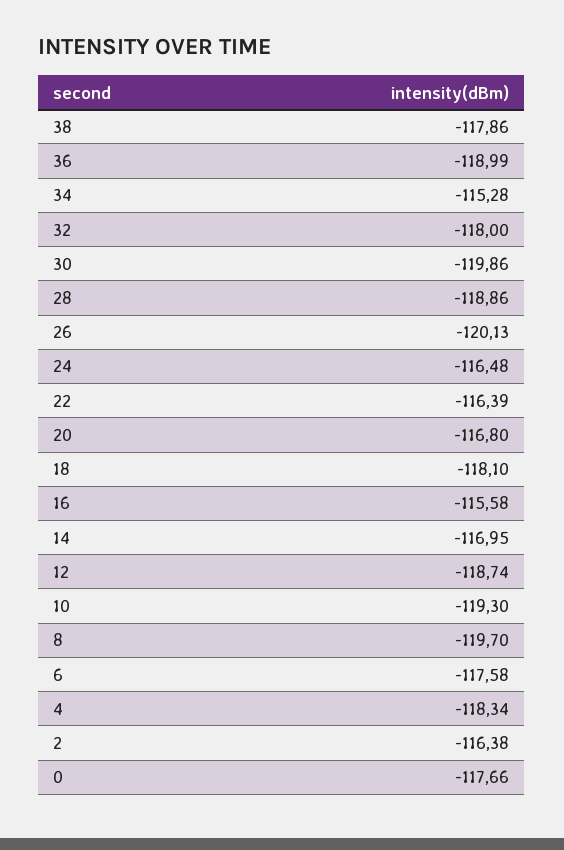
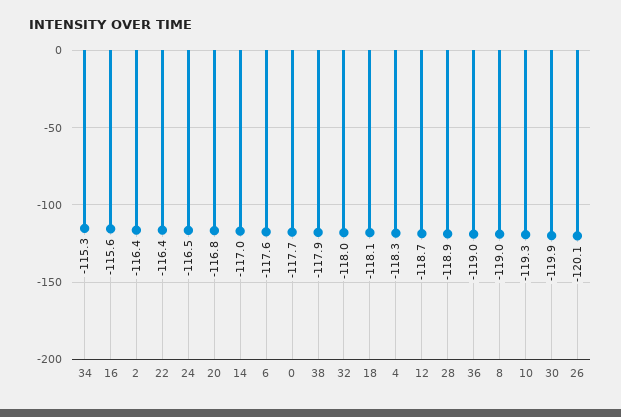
8: -119.7 -> -119

